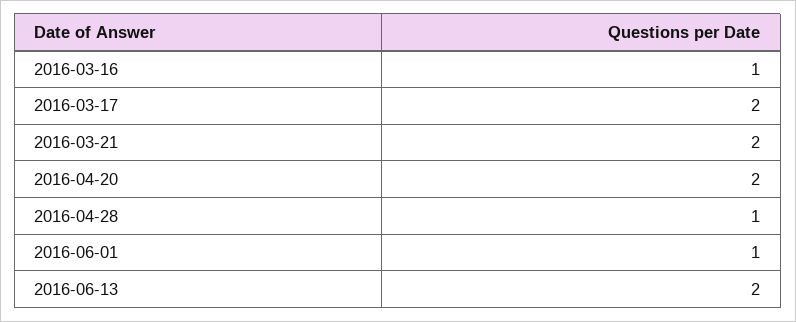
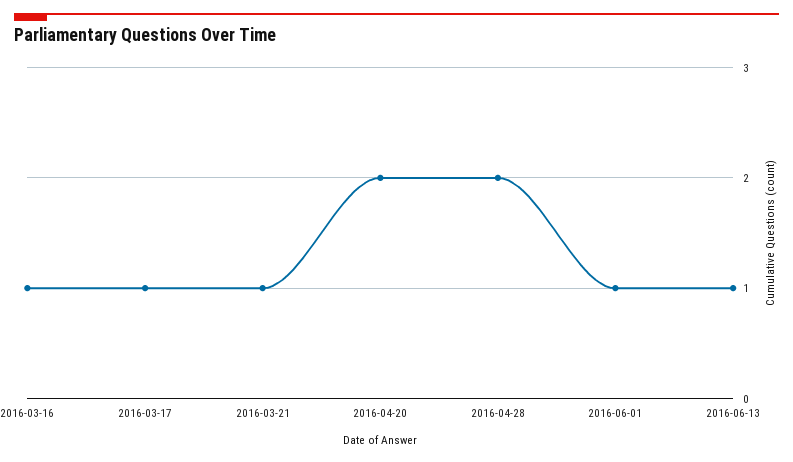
2016-03-17: 2 -> 1
2016-03-21: 2 -> 1
2016-04-28: 1 -> 2
2016-06-13: 2 -> 1

